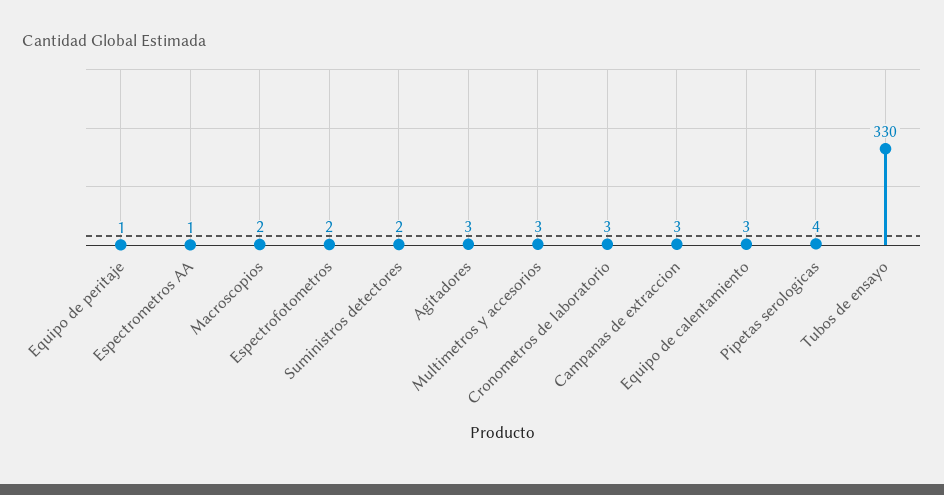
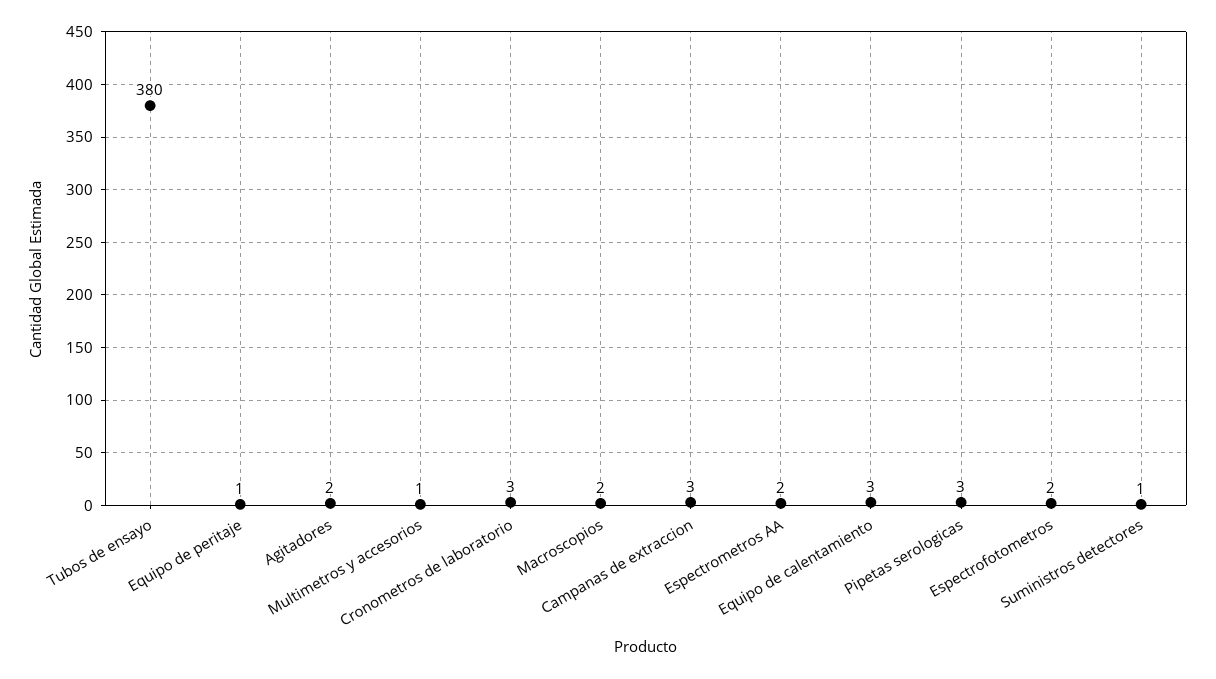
Espectrometros AA: 1 -> 2
Suministros detectores: 2 -> 1
Agitadores: 3 -> 2
Multimetros y accesorios: 3 -> 1
Pipetas serologicas: 4 -> 3
Tubos de ensayo: 330 -> 380

